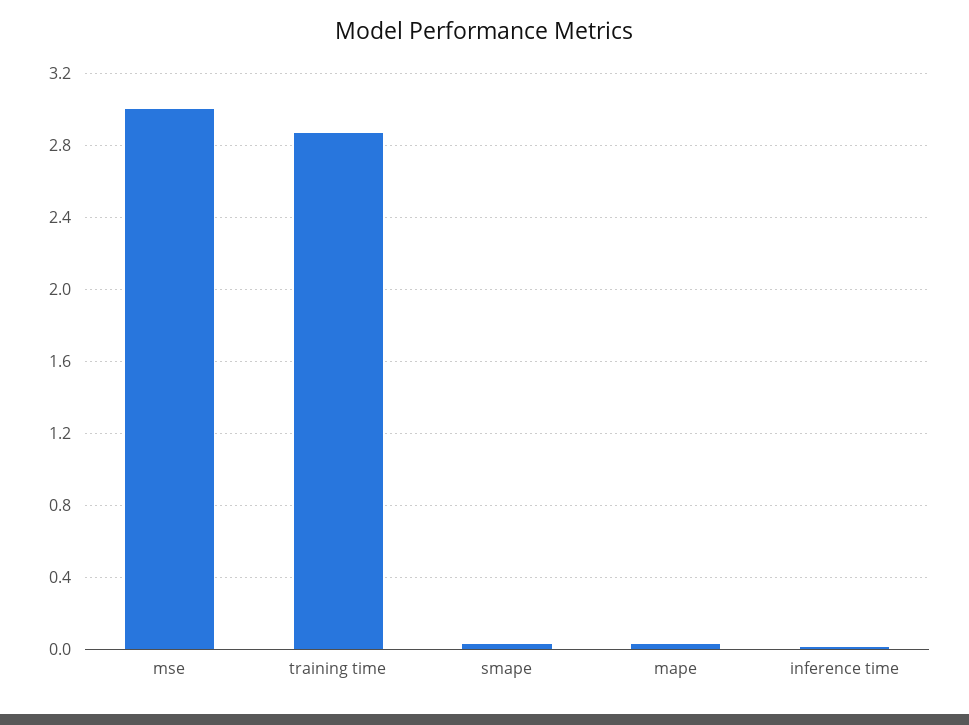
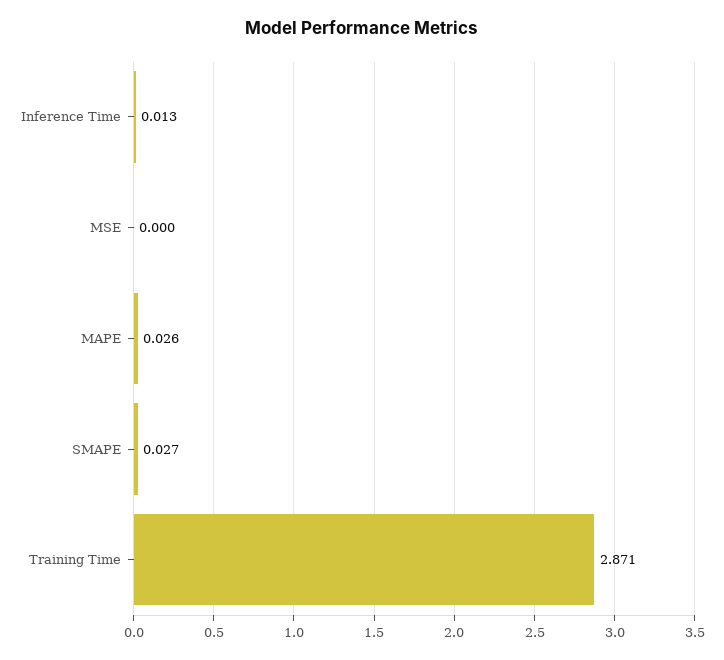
mse: 3 -> 0

